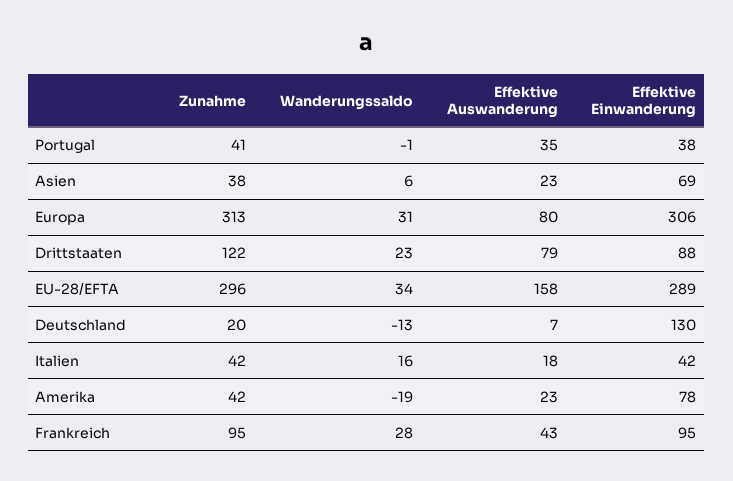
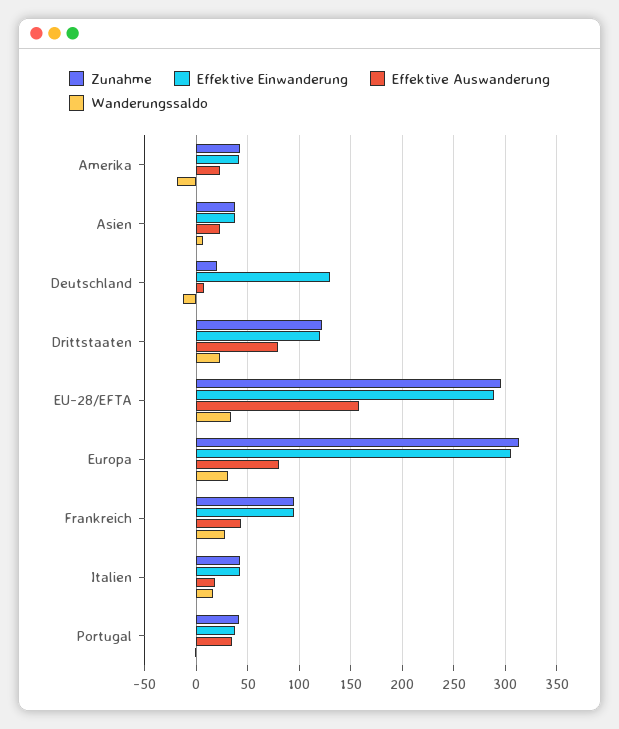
Effektive Einwanderung, Asien: 69 -> 40
Effektive Einwanderung, Drittstaaten: 88 -> 120
Effektive Einwanderung, Amerika: 78 -> 40

